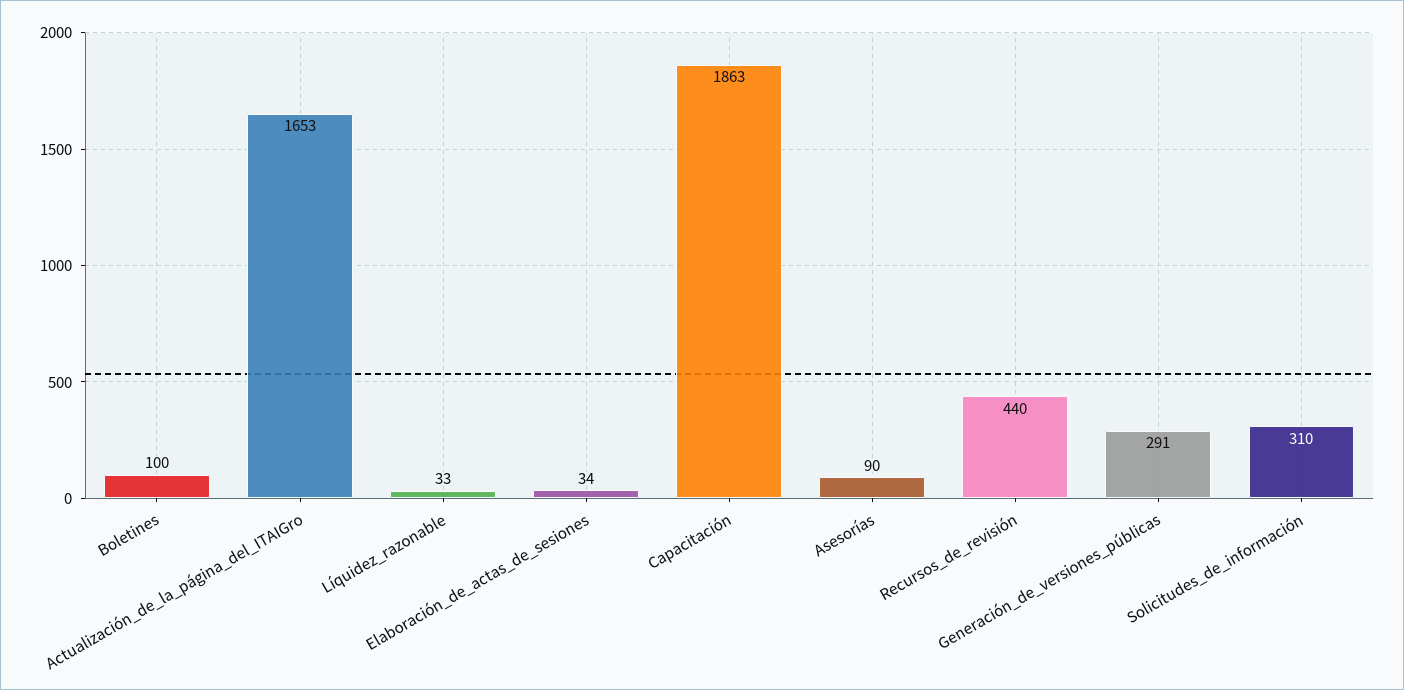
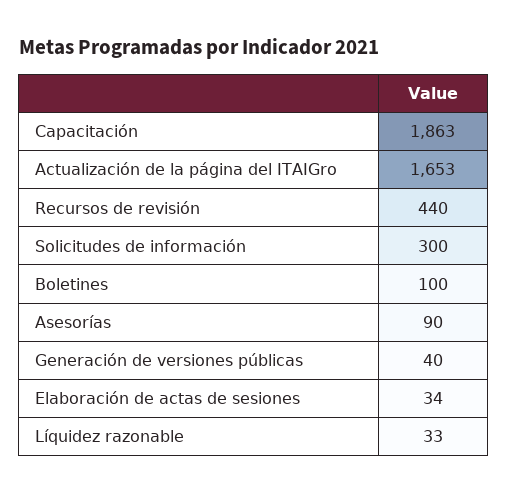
Generación_de_versiones_públicas: 291 -> 40
Solicitudes_de_información: 310 -> 300

